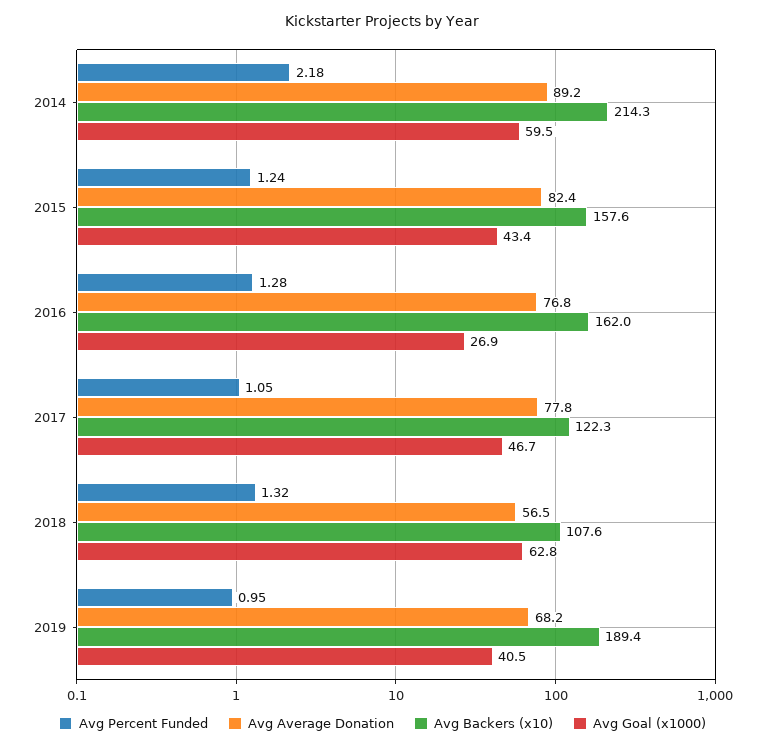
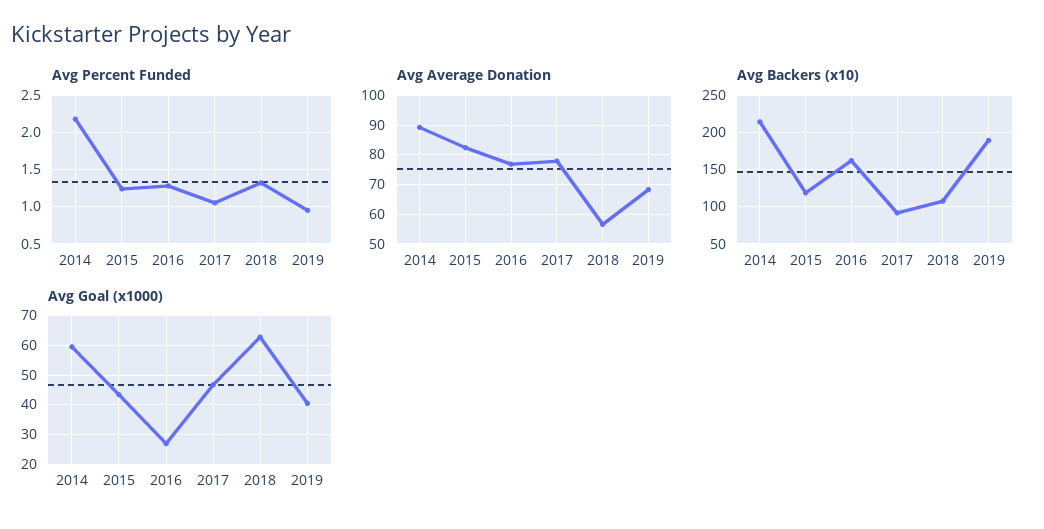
Avg Backers (x10), 2015: 157.6 -> 120
Avg Backers (x10), 2017: 122.3 -> 90

